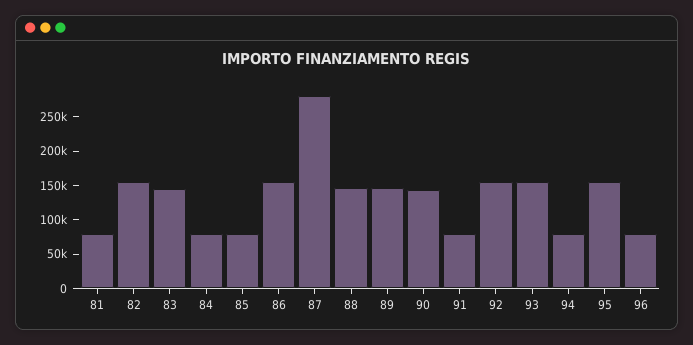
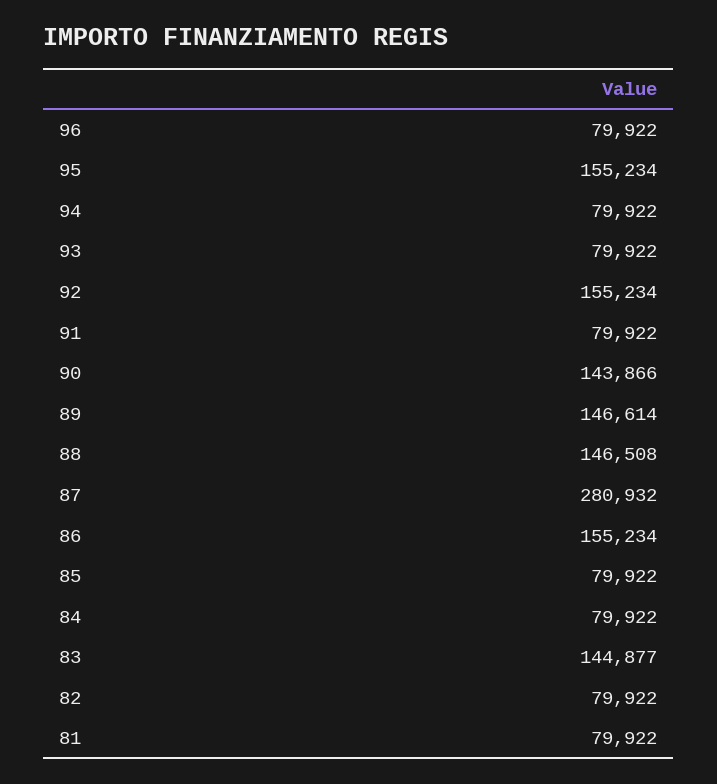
82: 150000 -> 79922
93: 150000 -> 79922

